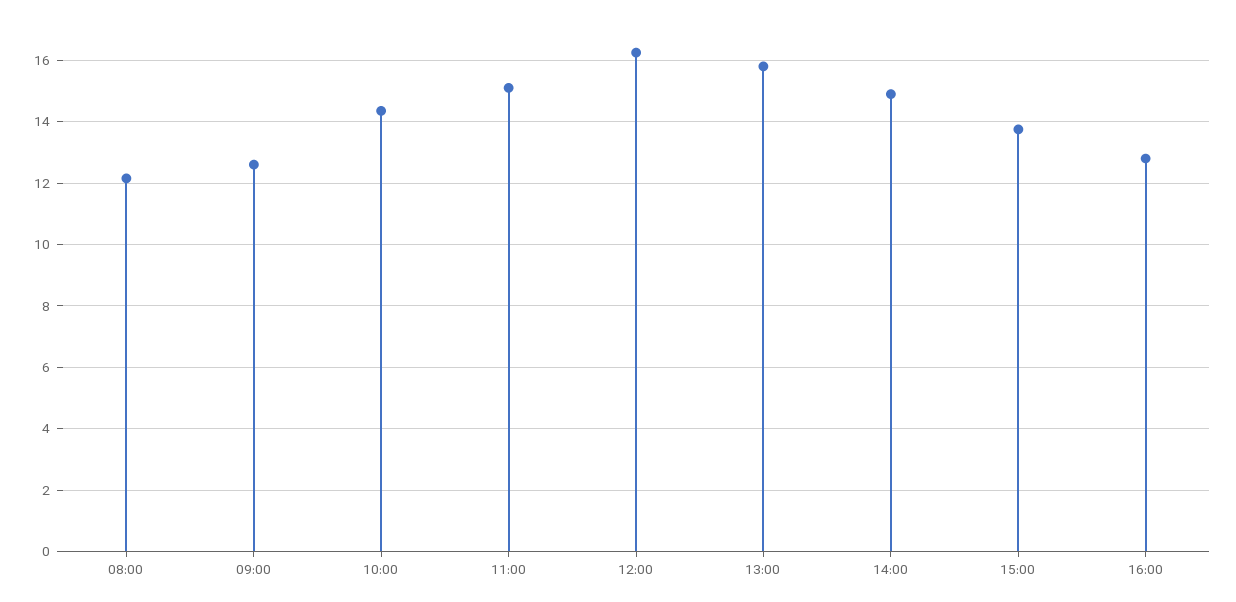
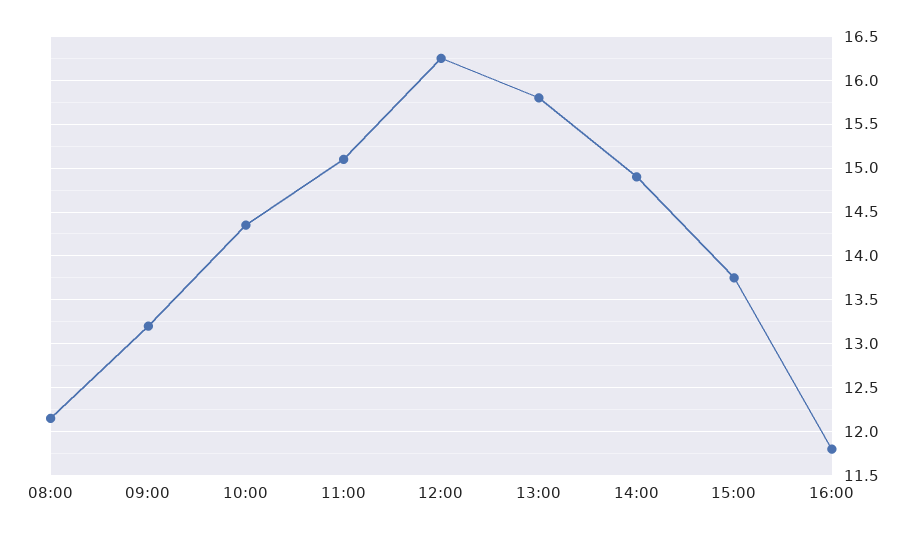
09:00: 12.6 -> 13.2
16:00: 12.8 -> 11.8

